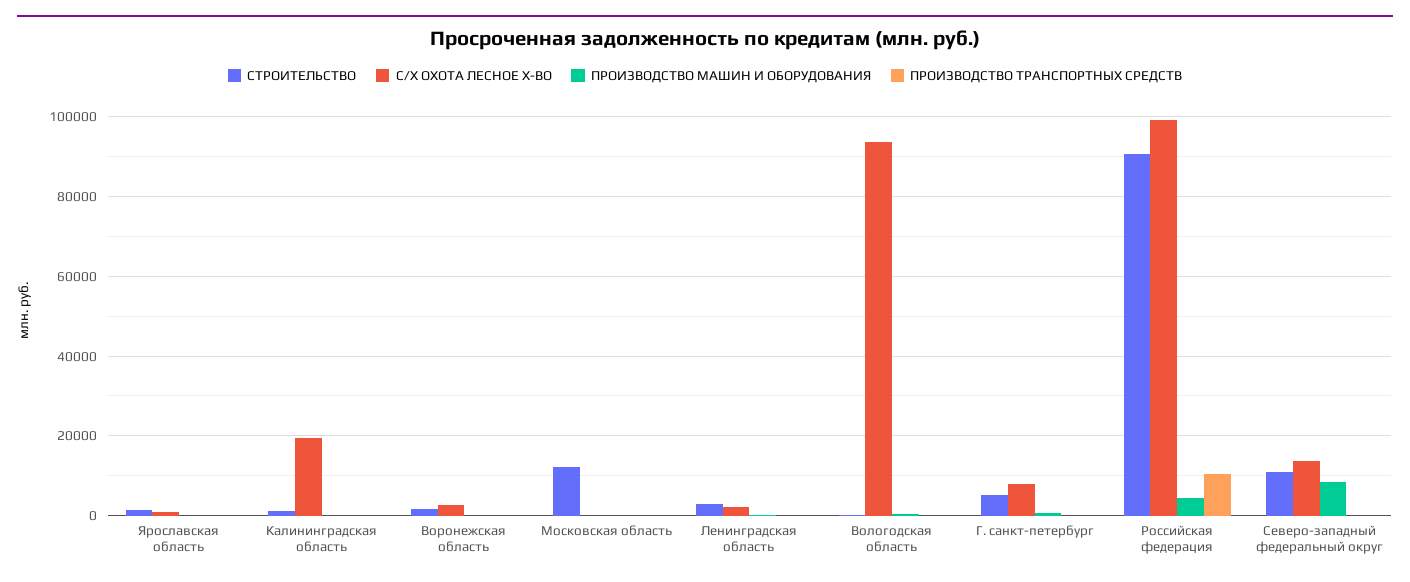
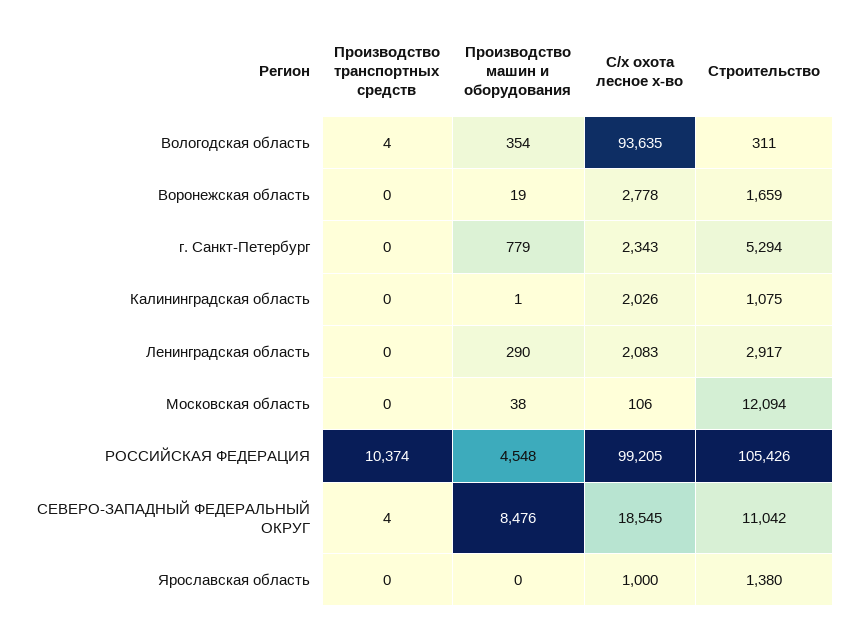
С/Х ОХОТА ЛЕСНОЕ Х-ВО, Калининградская область: 20000 -> 2026
С/Х ОХОТА ЛЕСНОЕ Х-ВО, Г. санкт-петербург: 8000 -> 2343
СТРОИТЕЛЬСТВО, Российская федерация: 90000 -> 105426
С/Х ОХОТА ЛЕСНОЕ Х-ВО, Северо-западный федеральный округ: 14000 -> 18545

